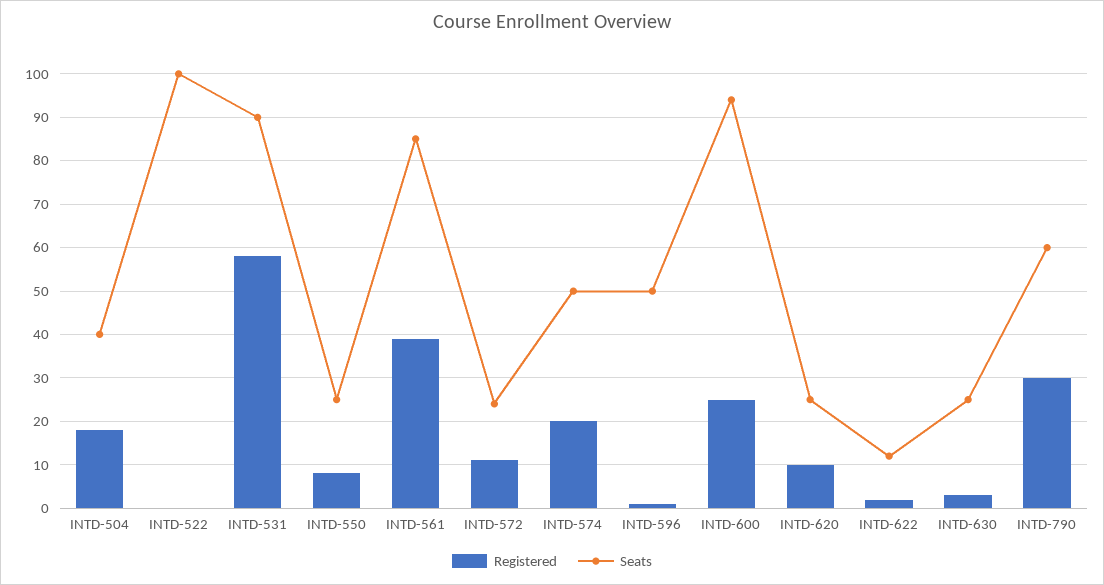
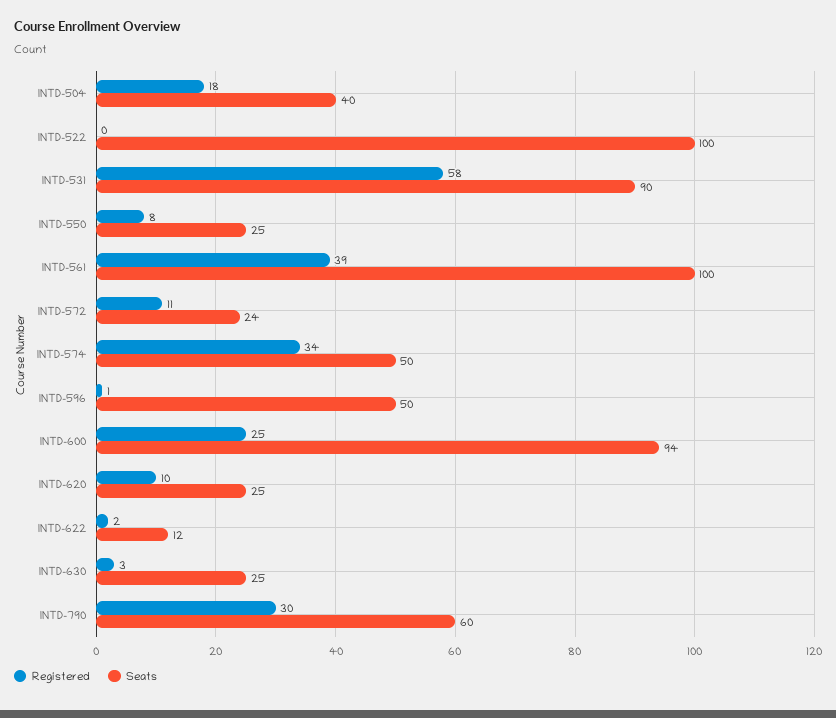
Seats, INTD-561: 85 -> 100
Registered, INTD-574: 20 -> 34

